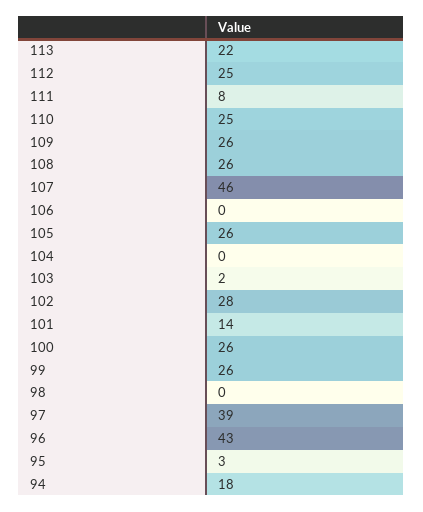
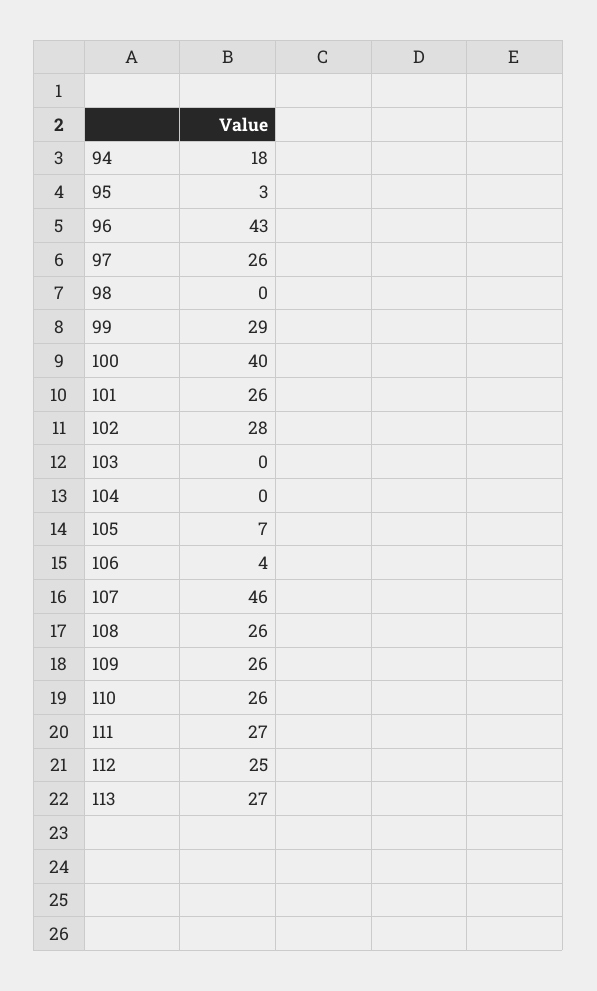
113: 22 -> 27
111: 8 -> 27
110: 25 -> 26
106: 0 -> 4
105: 26 -> 7
103: 2 -> 0
101: 14 -> 26
100: 26 -> 40
99: 26 -> 29
97: 39 -> 26

